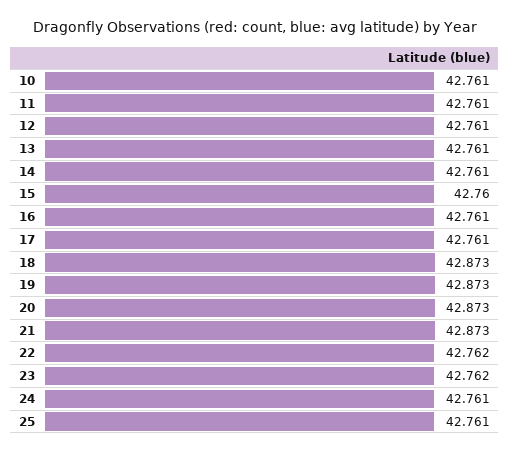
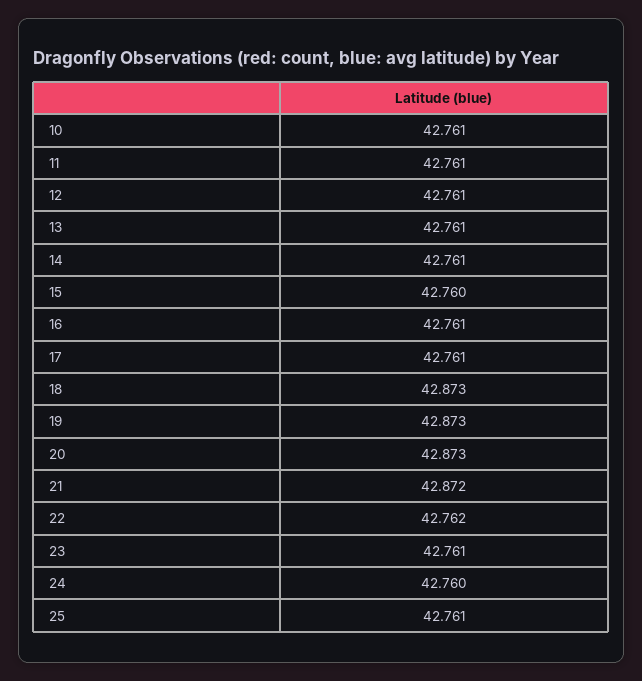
21: 42.873 -> 42.872
23: 42.762 -> 42.761
24: 42.761 -> 42.76

